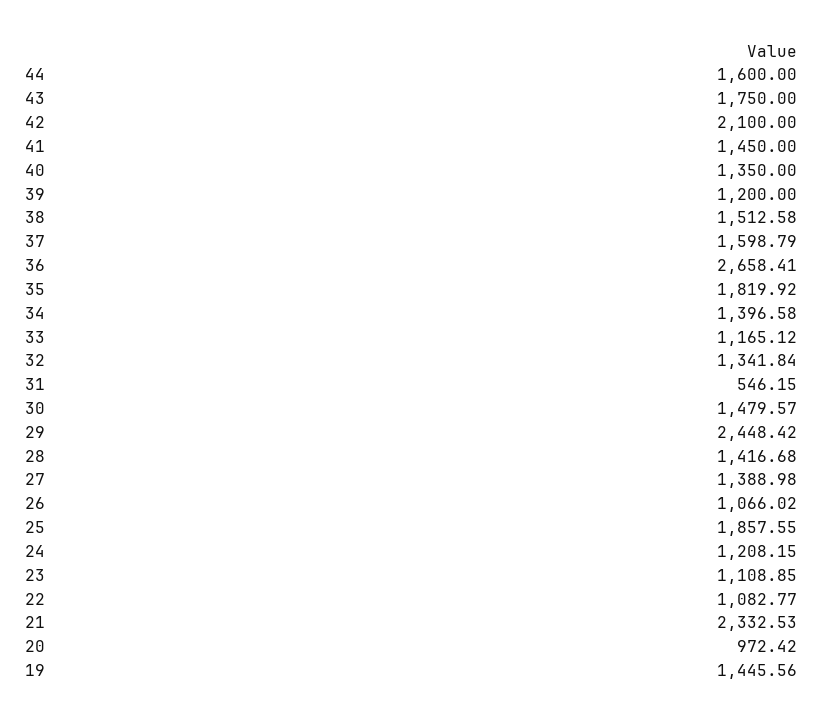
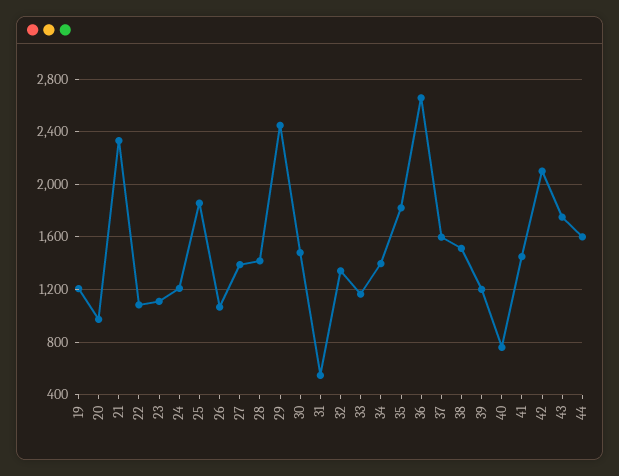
40: 1350 -> 750
19: 1445.56 -> 1200

